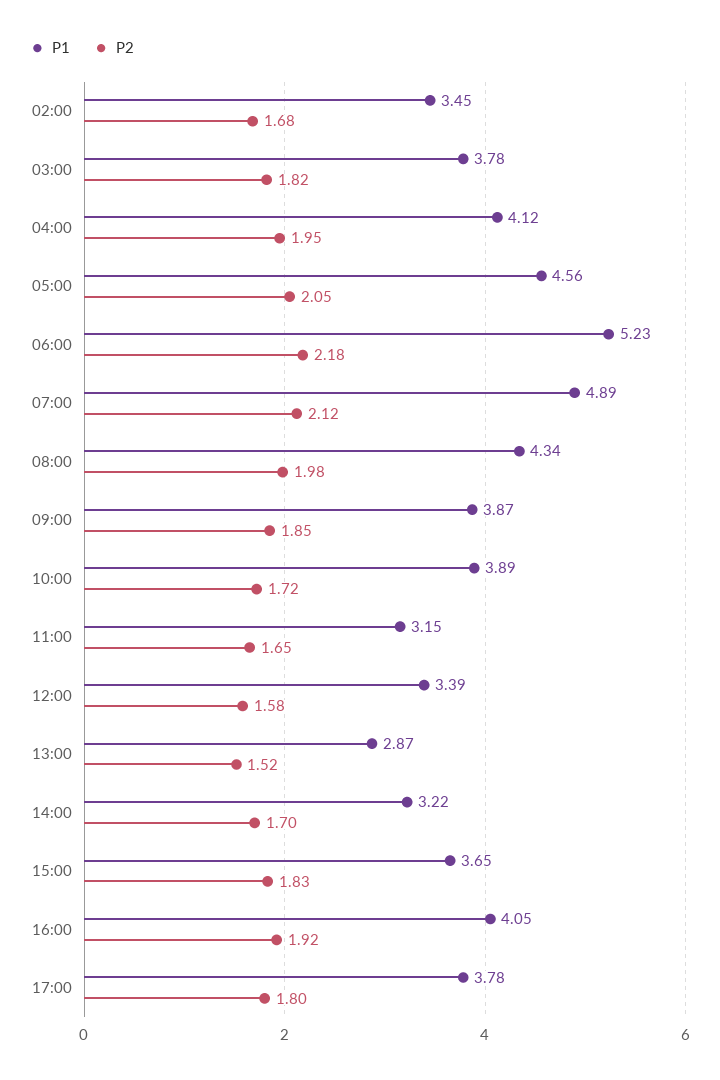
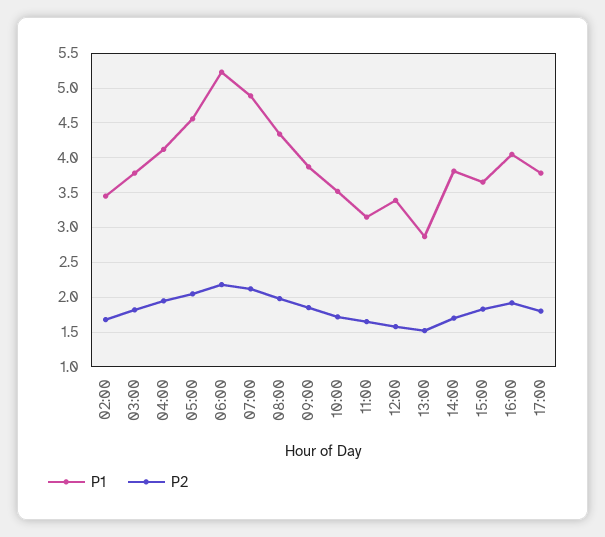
P1, 10:00: 3.89 -> 3.5
P1, 14:00: 3.22 -> 3.8

